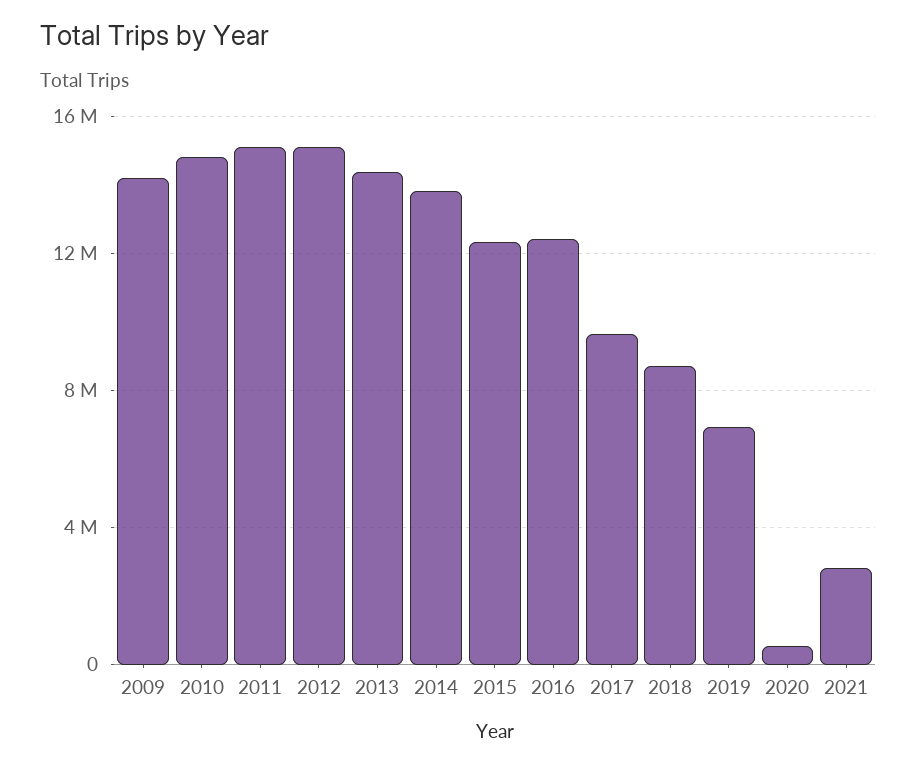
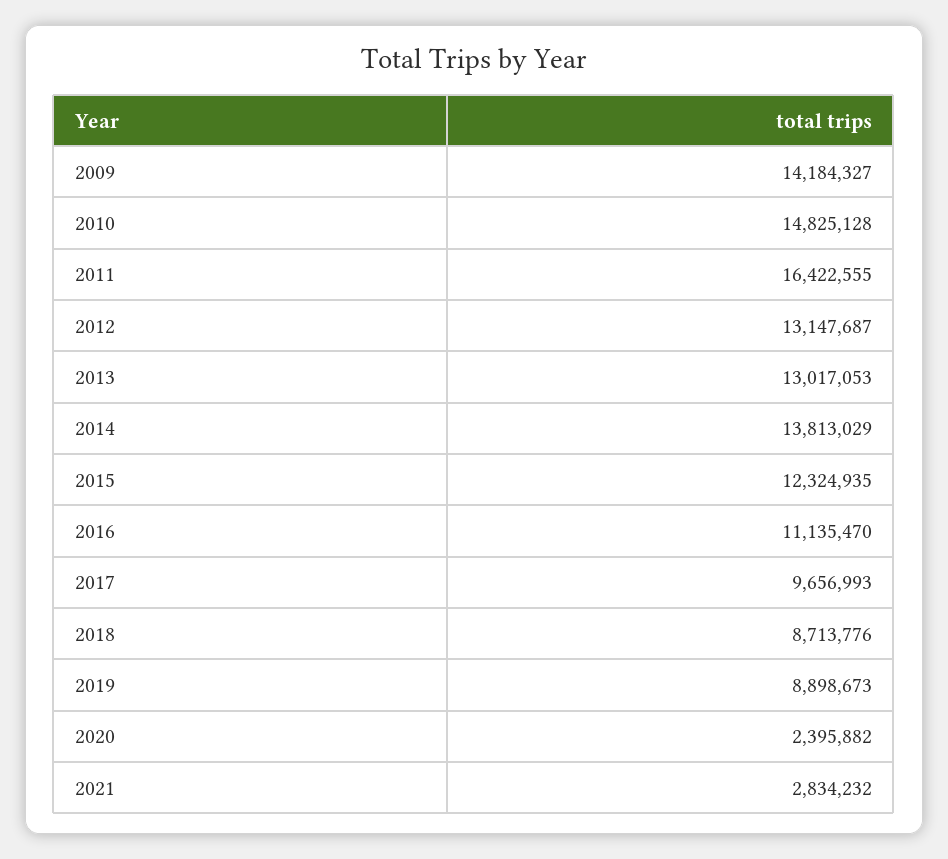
2011: 15000000 -> 16422555
2012: 15000000 -> 13147687
2013: 14500000 -> 13017053
2016: 12500000 -> 11135470
2019: 7000000 -> 8898673
2020: 500000 -> 2395882

